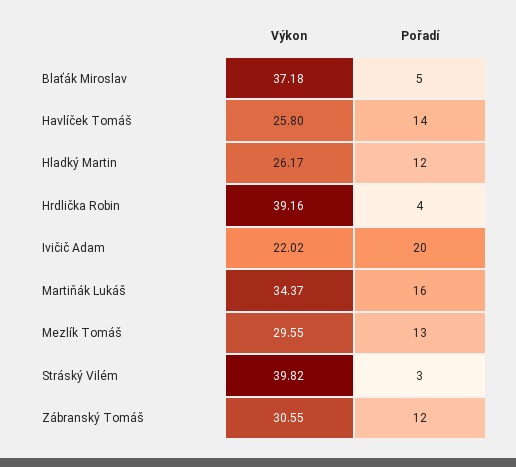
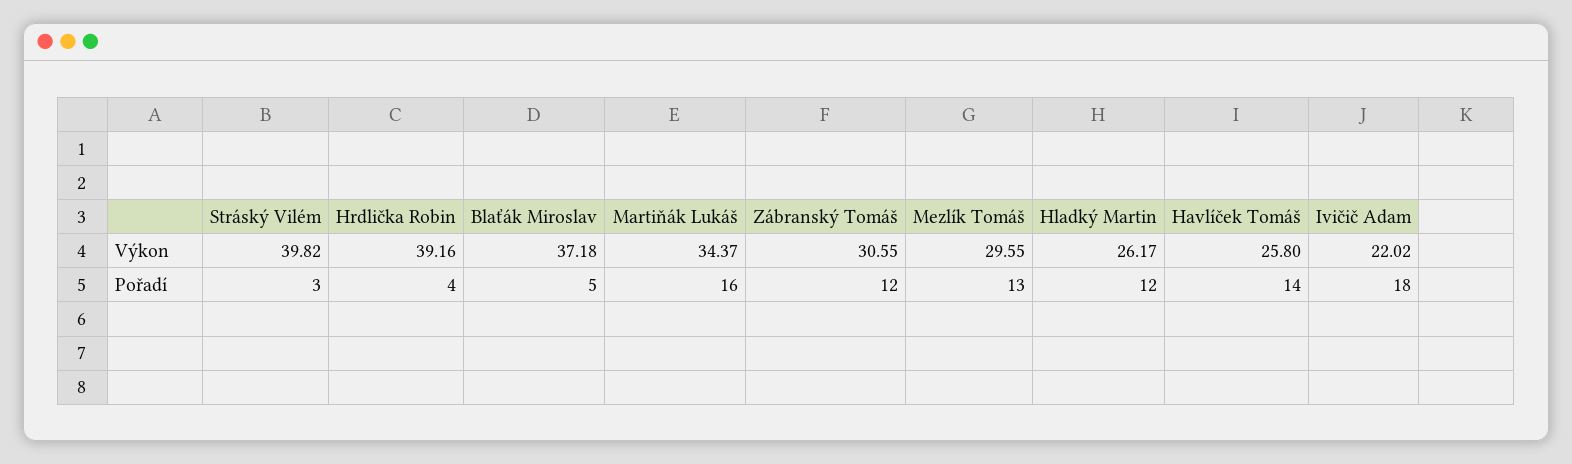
Pořadí, Ivičič Adam: 20 -> 18

